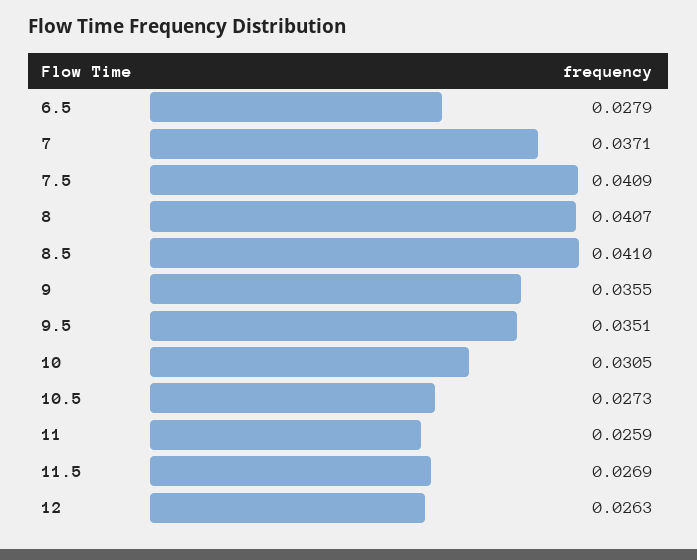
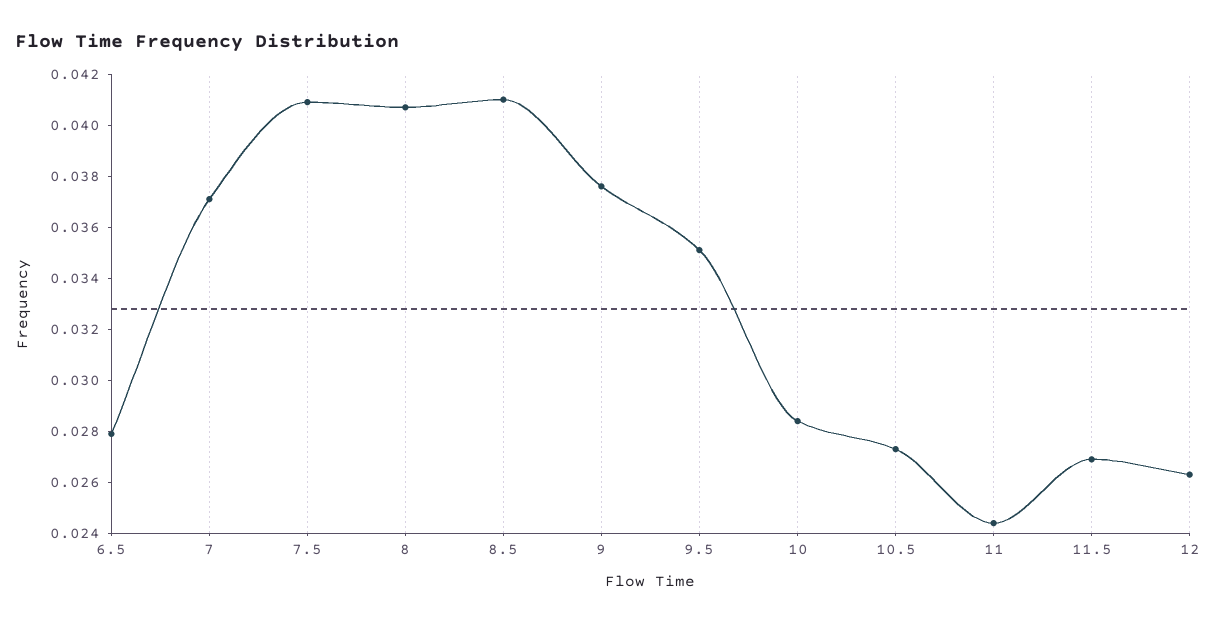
9: 0.0355 -> 0.0375
10: 0.0305 -> 0.0285
11: 0.0259 -> 0.0245

